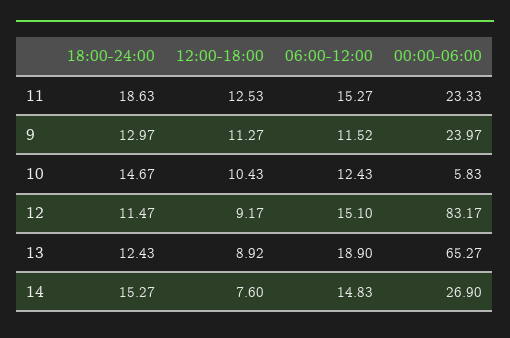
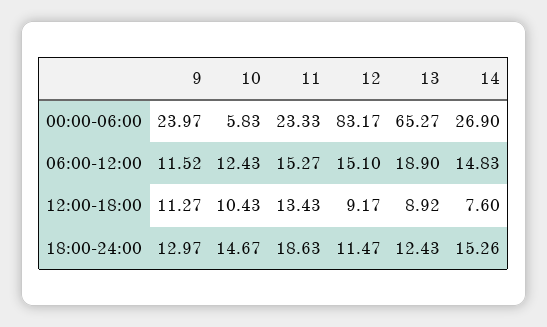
12:00-18:00, 11: 12.53 -> 13.43
18:00-24:00, 14: 15.27 -> 15.26

